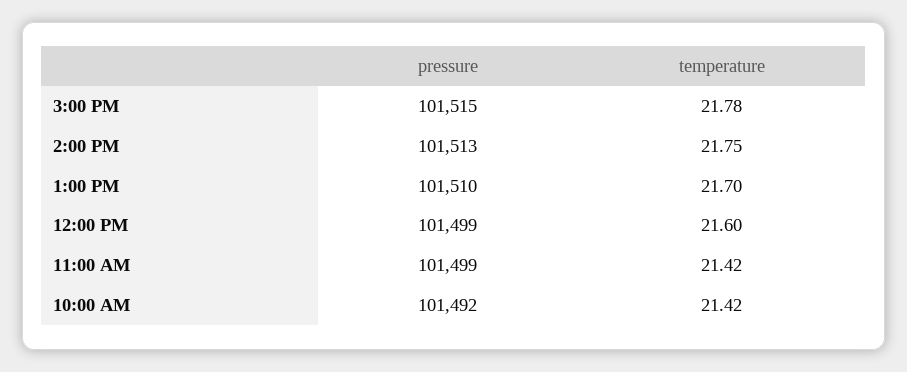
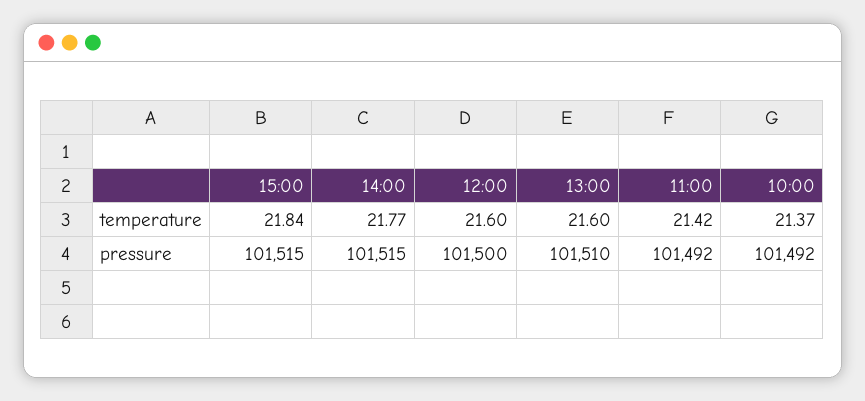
temperature, 3:00 PM: 21.78 -> 21.84
pressure, 2:00 PM: 101513 -> 101515
temperature, 2:00 PM: 21.75 -> 21.77
temperature, 1:00 PM: 21.7 -> 21.6
pressure, 12:00 PM: 101499 -> 101500
pressure, 11:00 AM: 101499 -> 101492
temperature, 10:00 AM: 21.42 -> 21.37

